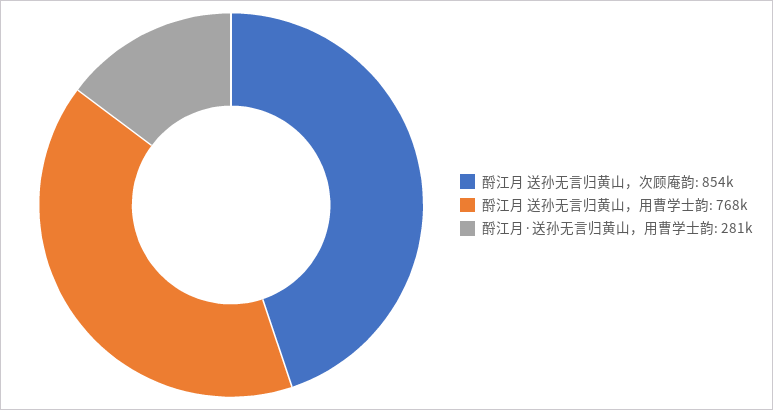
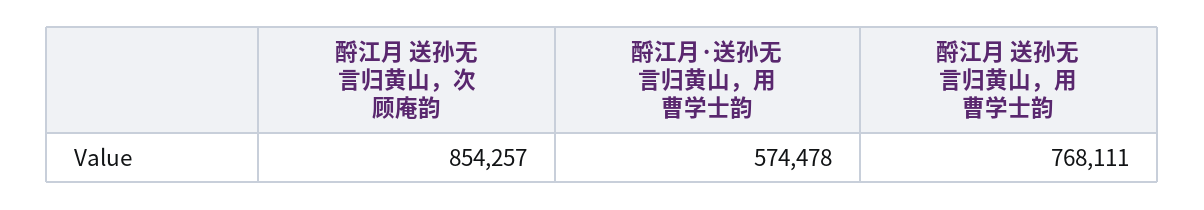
酹江月·送孙无言归黄山，用曹学士韵: 281000 -> 574478

